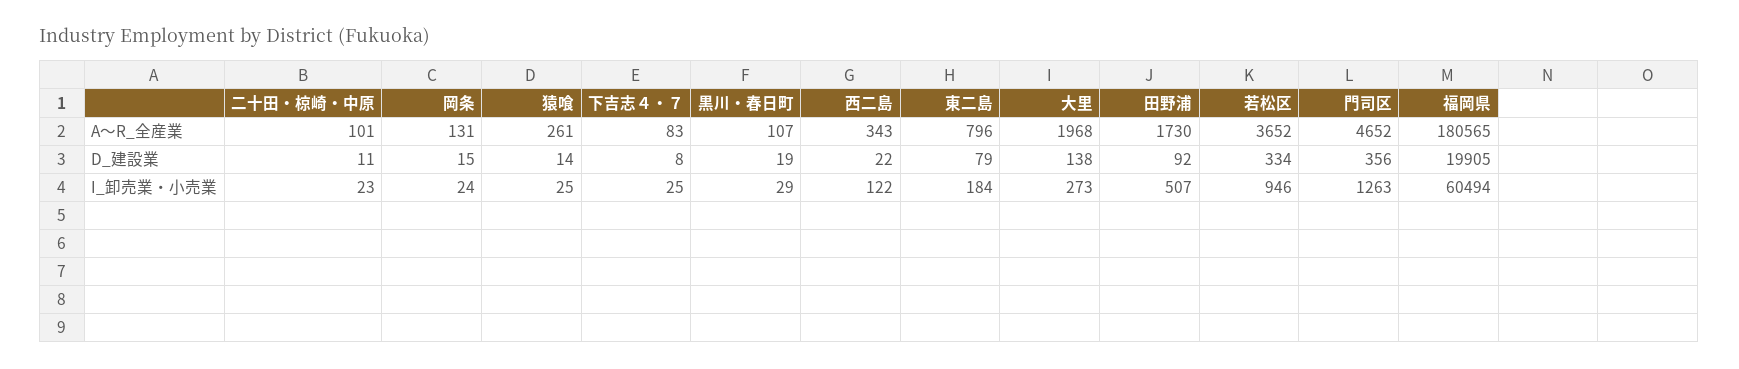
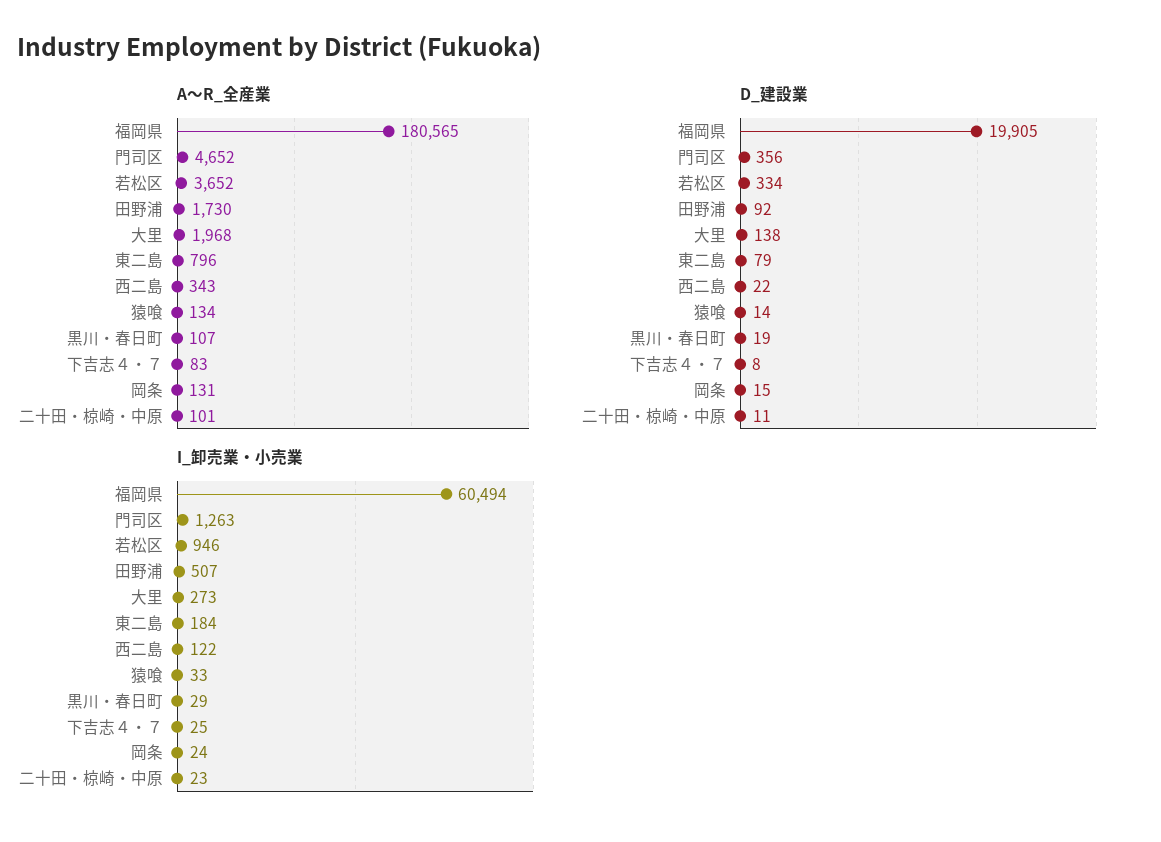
A～R_全産業, 猿喰: 261 -> 134
I_卸売業・小売業, 猿喰: 25 -> 33

